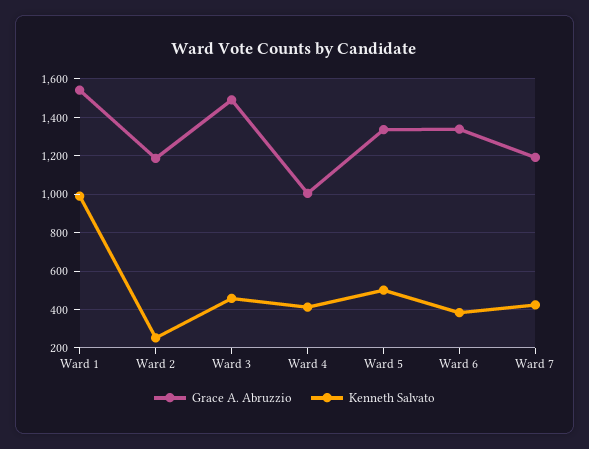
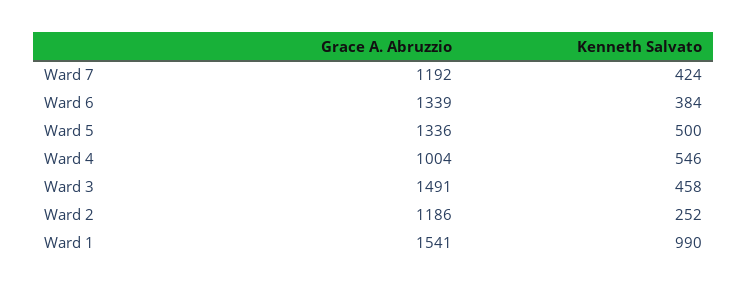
Kenneth Salvato, Ward 4: 400 -> 546

